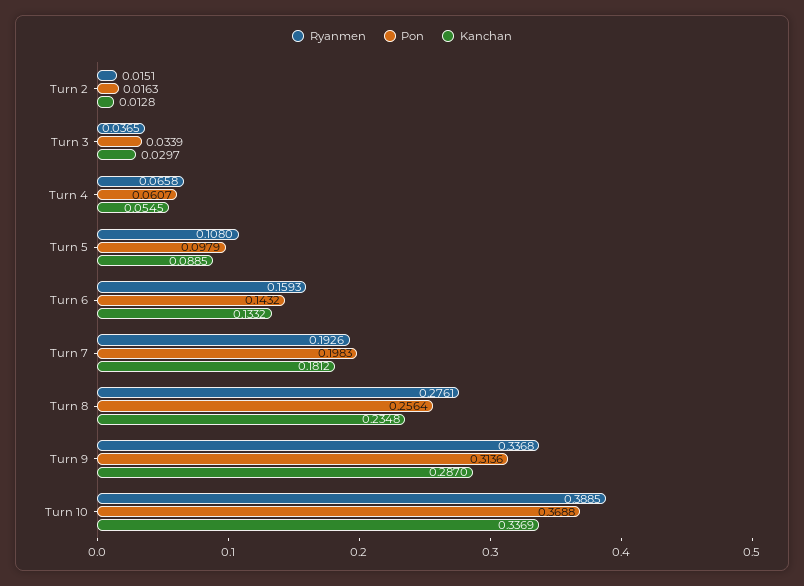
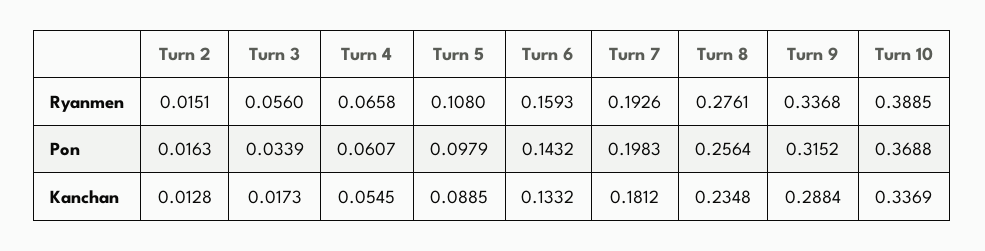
Ryanmen, Turn 3: 0.0365 -> 0.056
Kanchan, Turn 3: 0.0297 -> 0.0173
Pon, Turn 9: 0.3136 -> 0.3152
Kanchan, Turn 9: 0.287 -> 0.2884

